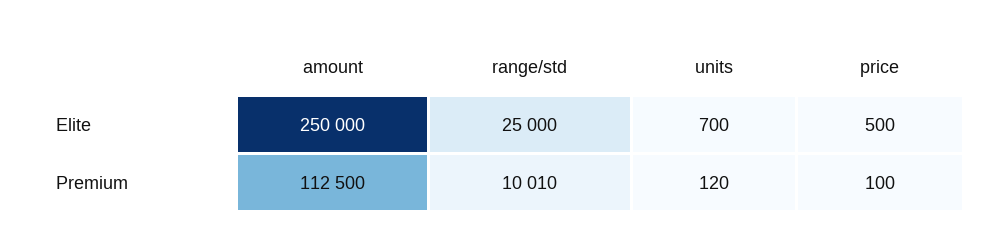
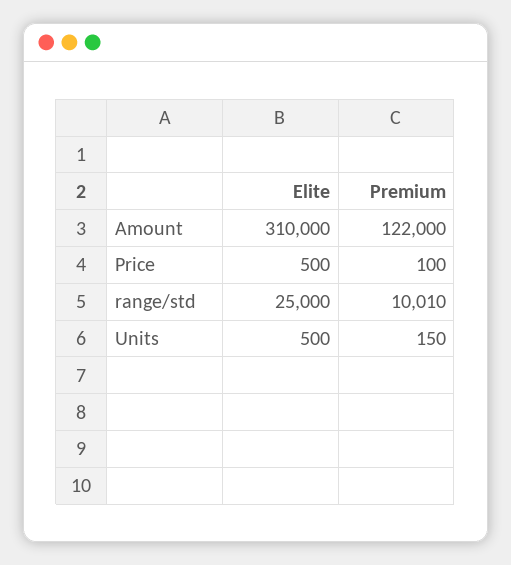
amount, Elite: 250000 -> 310000
units, Elite: 700 -> 500
amount, Premium: 112500 -> 122000
units, Premium: 120 -> 150

